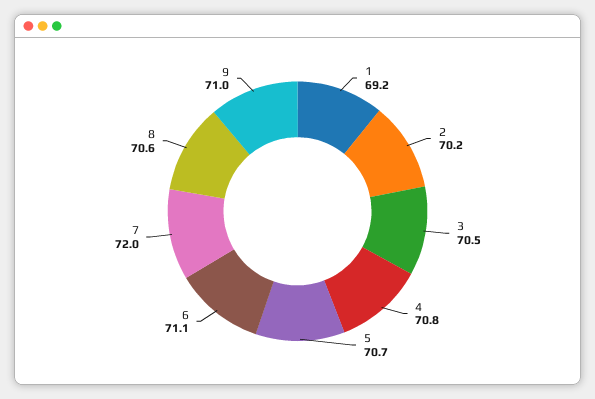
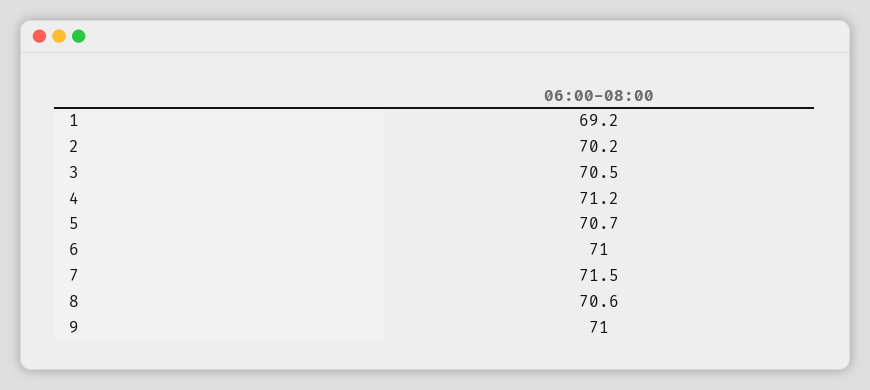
4: 70.8 -> 71.2
6: 71.1 -> 71
7: 72 -> 71.5

